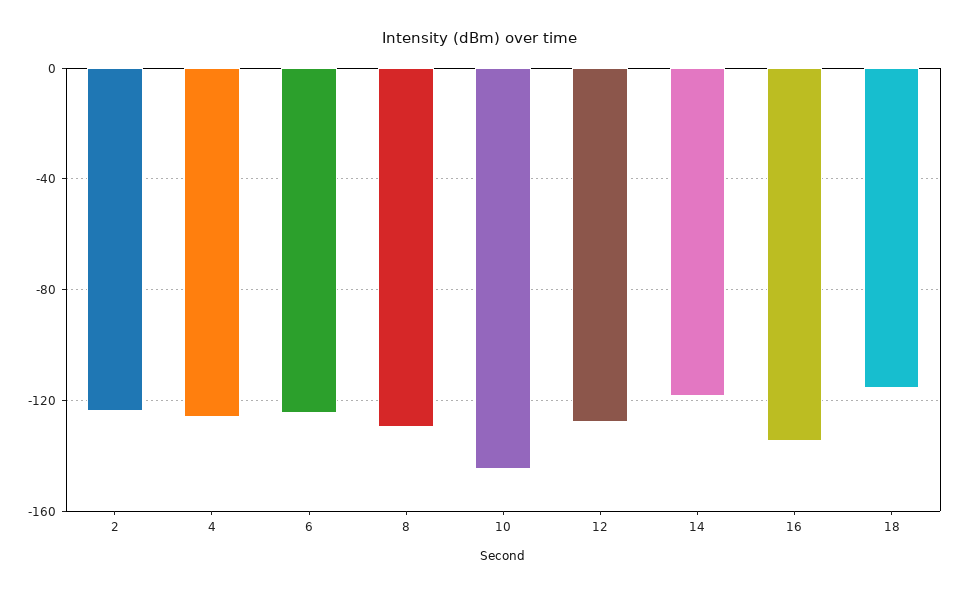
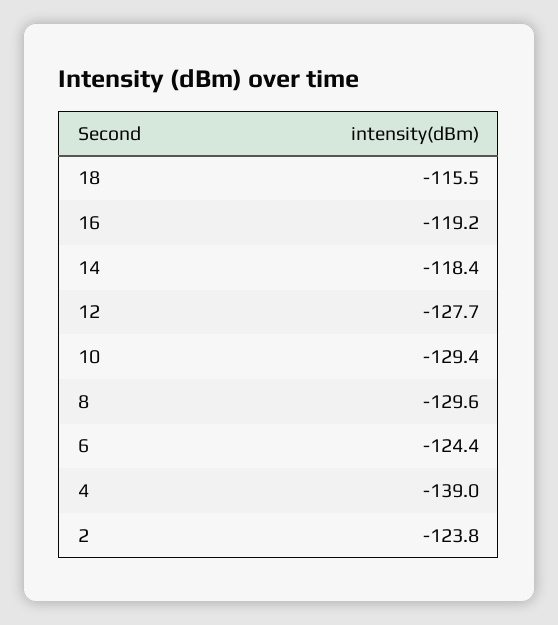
4: -125 -> -139
10: -145 -> -129.4
16: -135 -> -119.2

